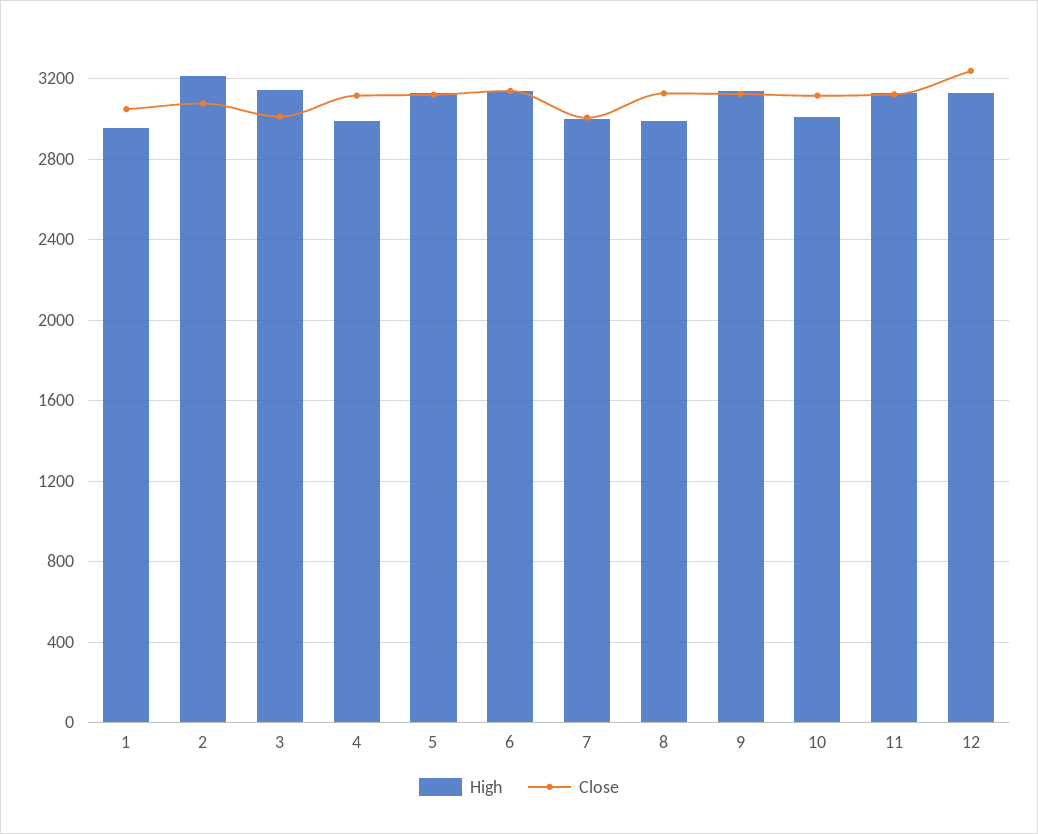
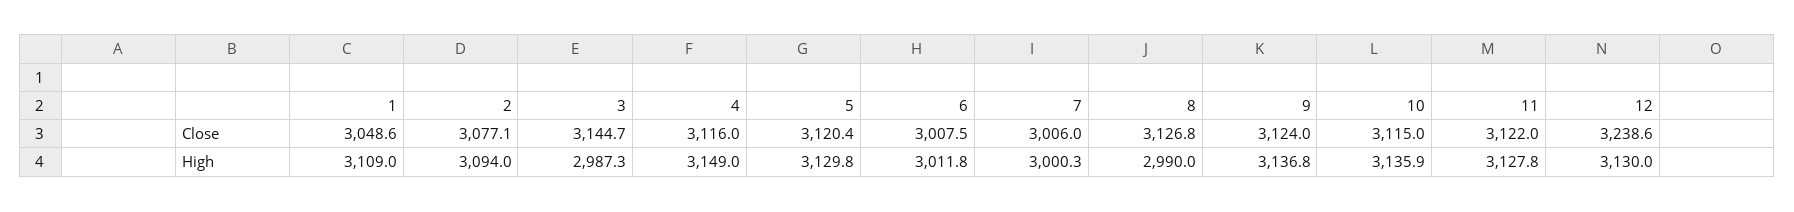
High, 1: 2950 -> 3109
High, 2: 3200 -> 3094
High, 3: 3150 -> 2987.3
Close, 3: 3000 -> 3144.7
High, 4: 3000 -> 3149
High, 6: 3150 -> 3011.8
Close, 6: 3150 -> 3007.5
High, 10: 3000 -> 3135.9

